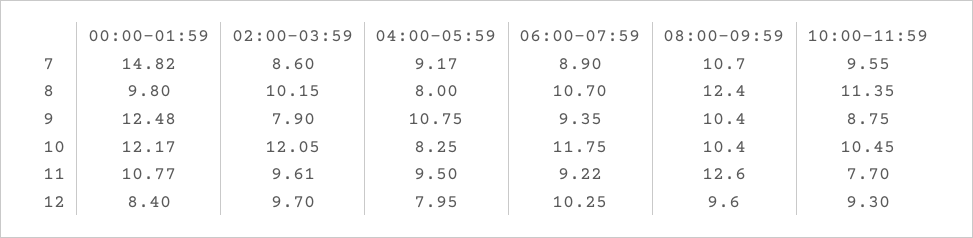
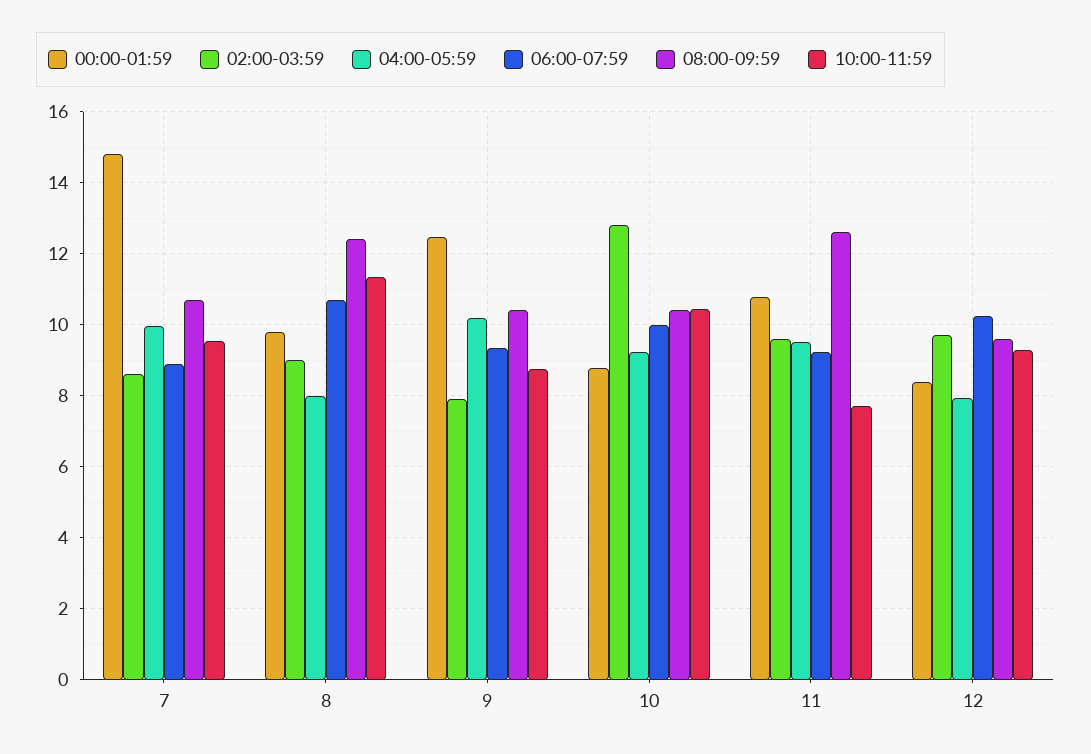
04:00-05:59, 7: 9.17 -> 10
02:00-03:59, 8: 10.15 -> 9
04:00-05:59, 9: 10.75 -> 10.2
00:00-01:59, 10: 12.17 -> 8.8
02:00-03:59, 10: 12.05 -> 12.8
04:00-05:59, 10: 8.25 -> 9.2
06:00-07:59, 10: 11.75 -> 10

